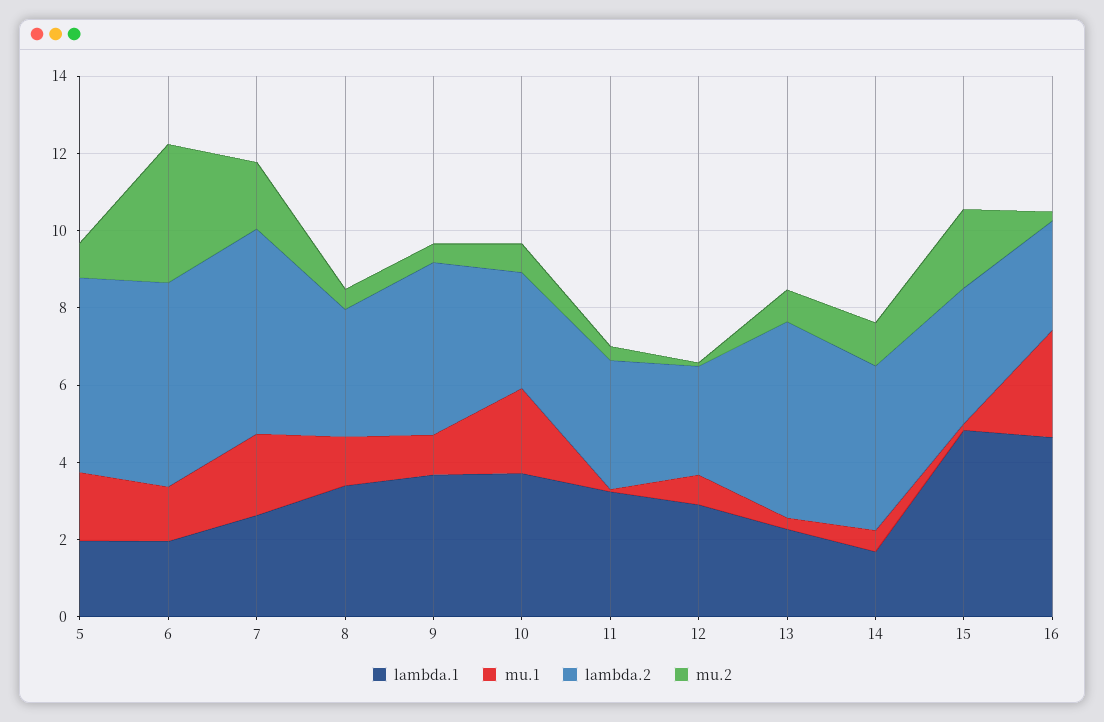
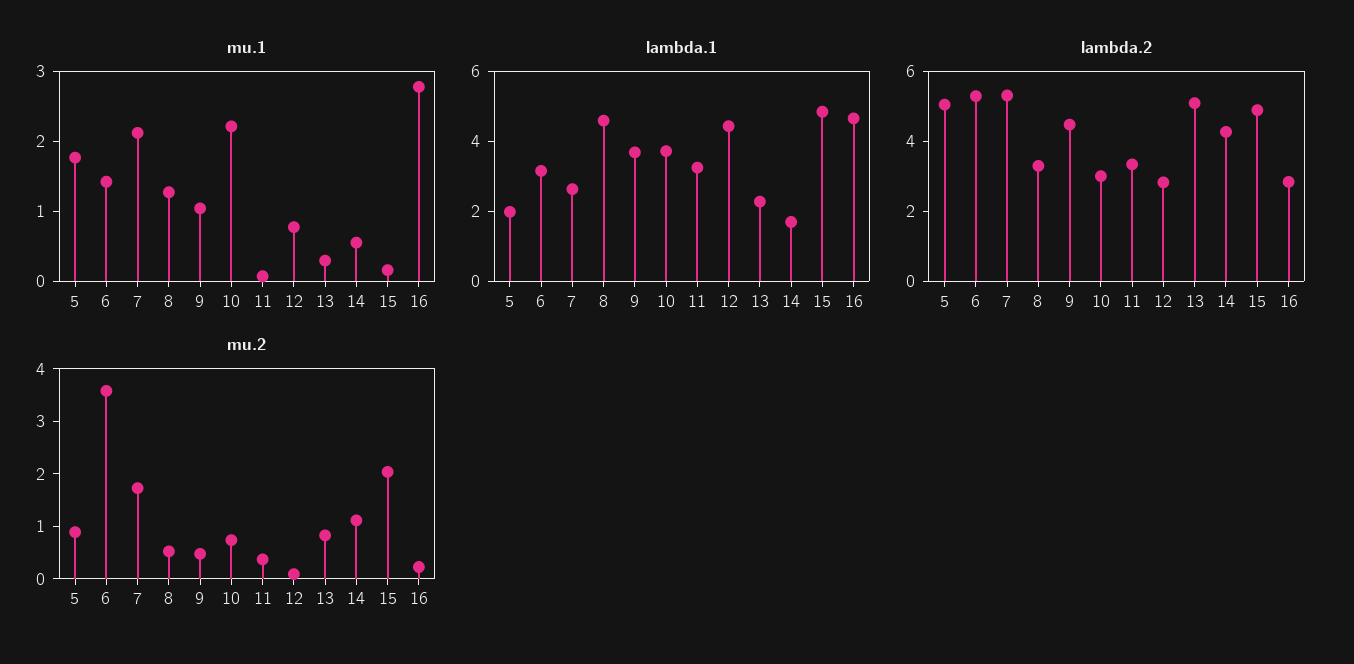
lambda.1, 6: 2 -> 3
lambda.1, 8: 3.5 -> 4.5
lambda.1, 12: 3 -> 4.5
lambda.2, 15: 3.5 -> 5

